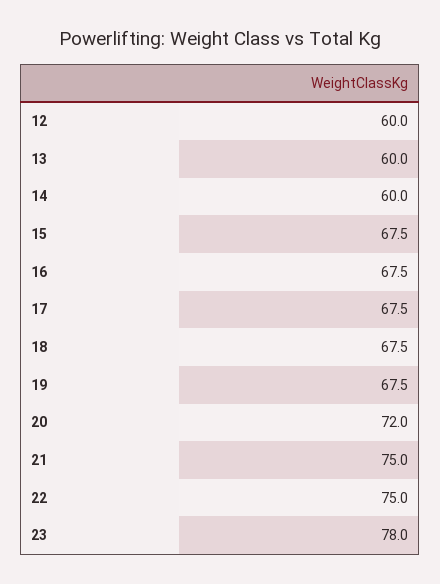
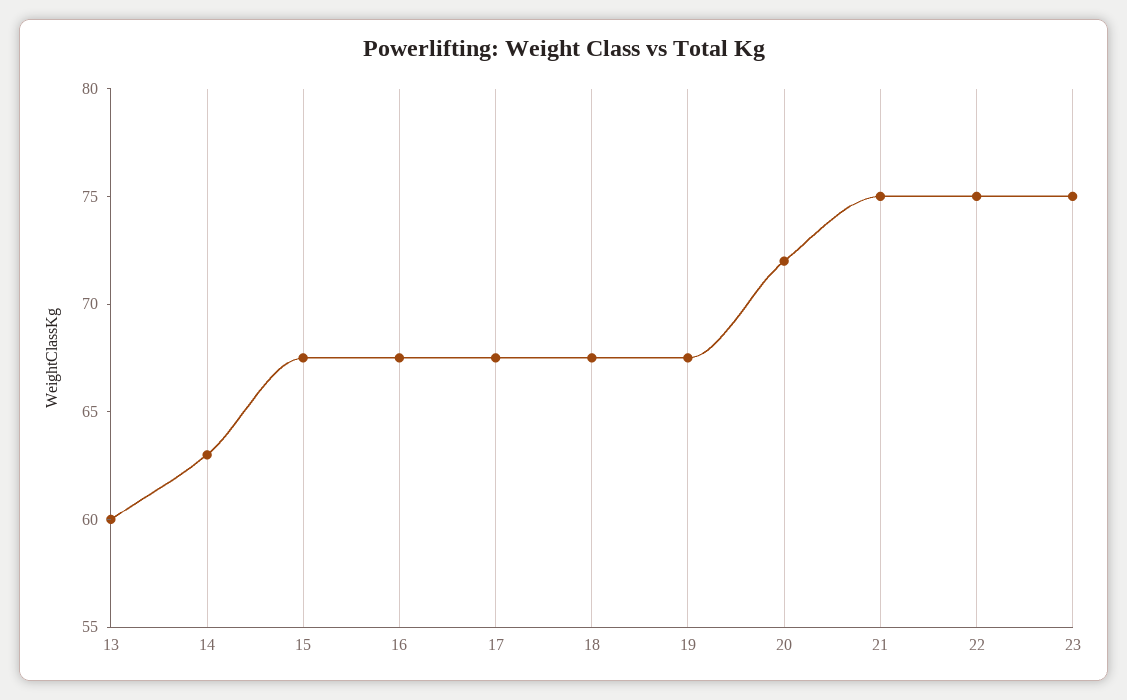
12: 60 -> none
14: 60 -> 63
23: 78 -> 75

